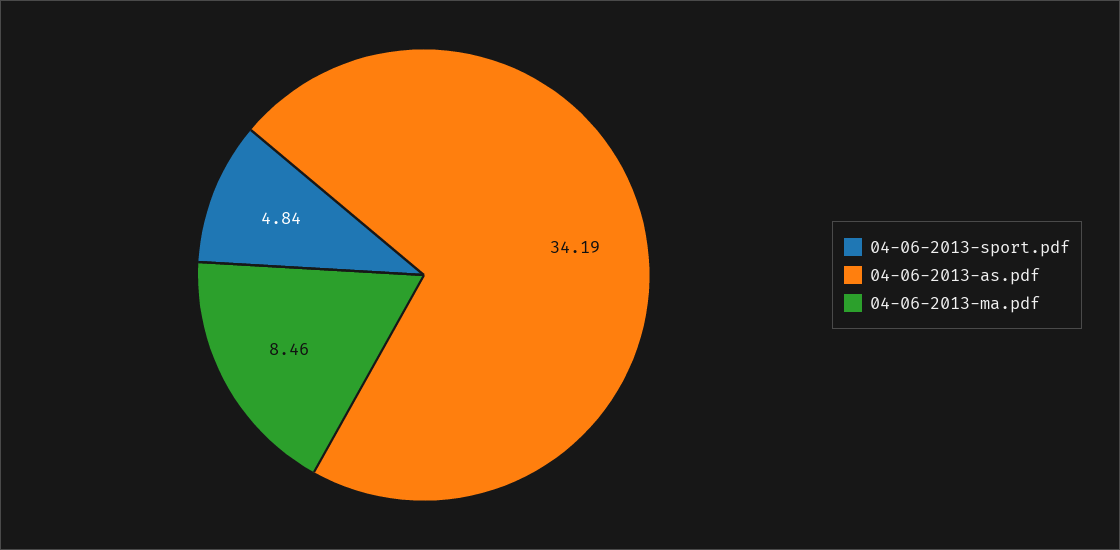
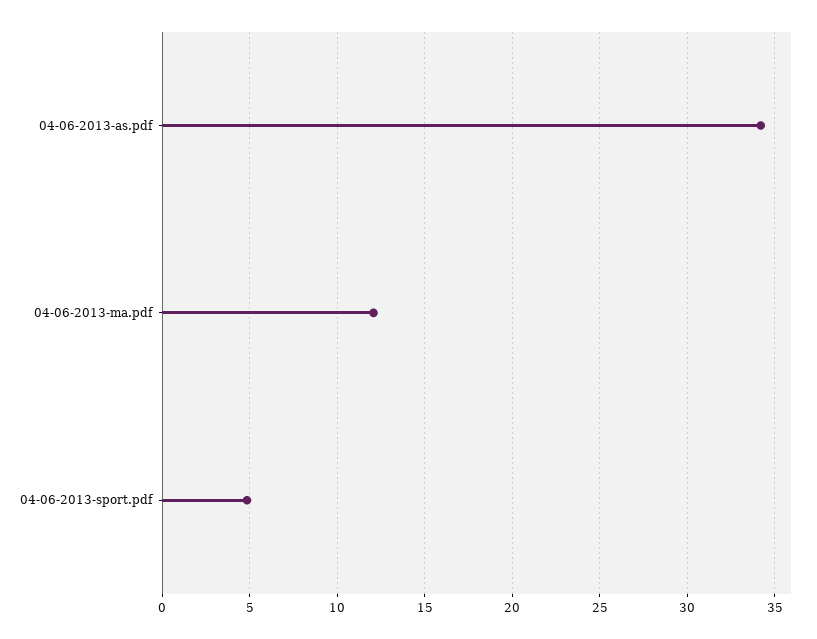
04-06-2013-ma.pdf: 8.46 -> 12

